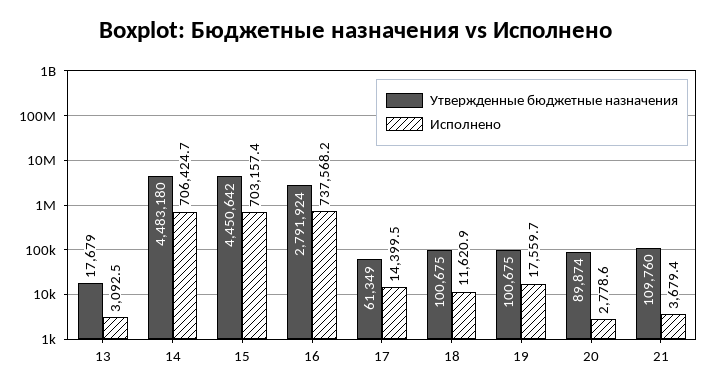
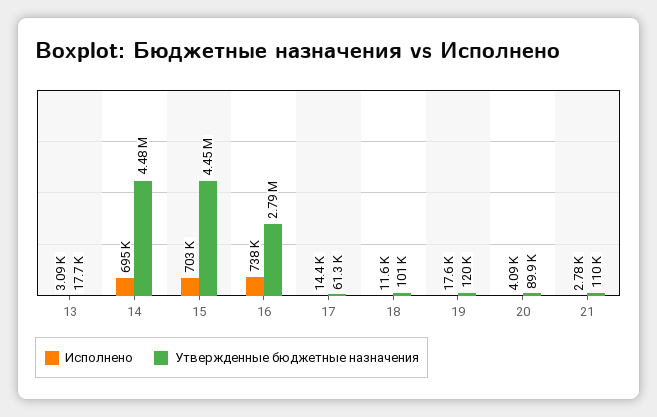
Исполнено, 14: 706424.7 -> 695000
Утвержденные бюджетные назначения, 19: 100675 -> 120000
Исполнено, 20: 2778.6 -> 4090
Исполнено, 21: 3679.4 -> 2780

